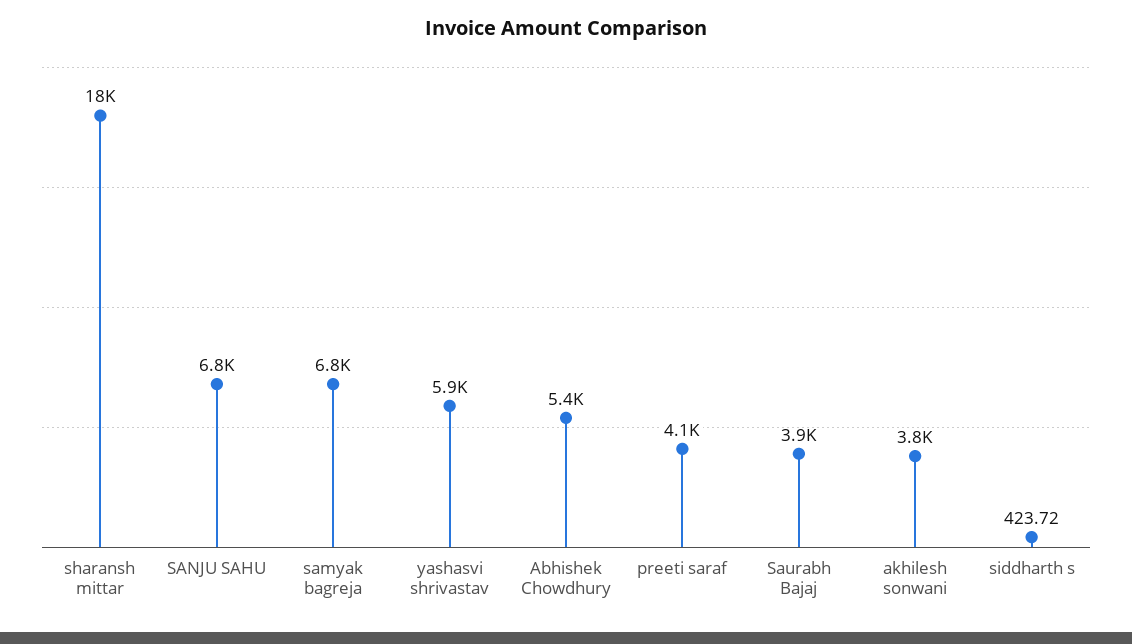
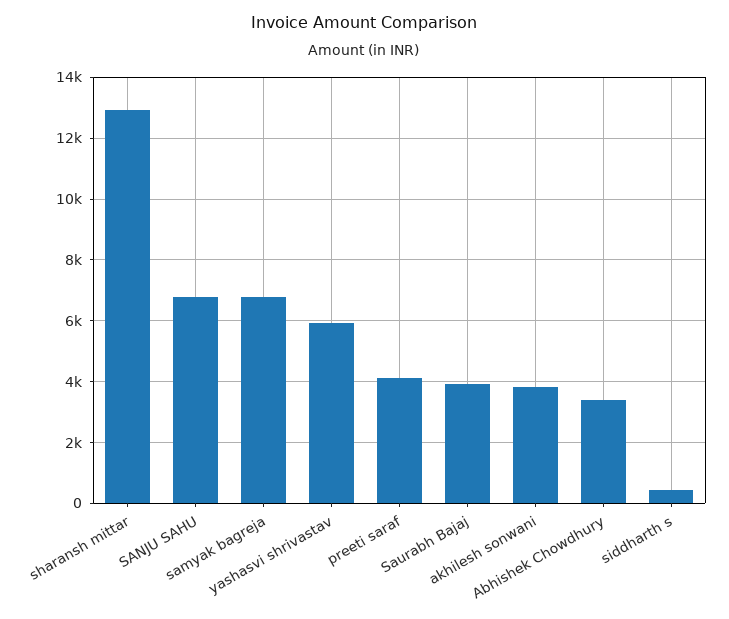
sharansh mittar: 18000 -> 13000
Abhishek Chowdhury: 5400 -> 3400

